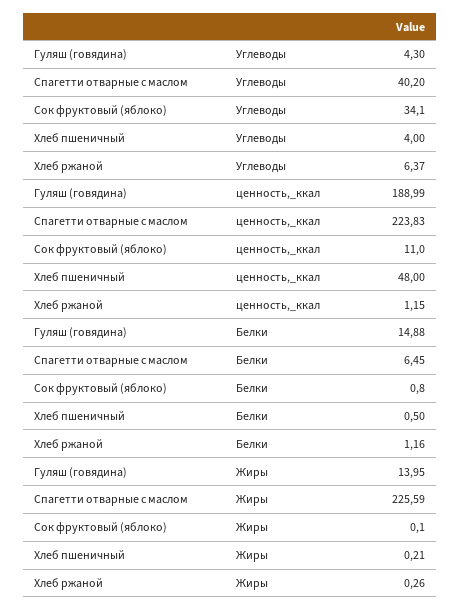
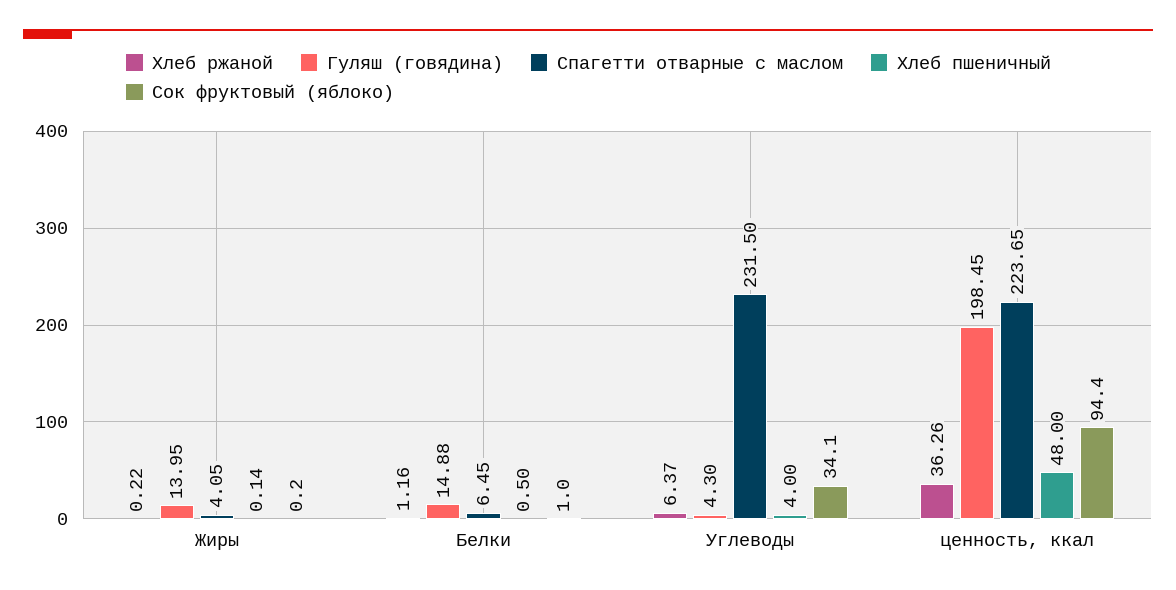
Спагетти отварные с маслом, Углеводы: 40.2 -> 231.5
Гуляш (говядина), ценность,_ккал: 188.99 -> 198.45
Спагетти отварные с маслом, ценность,_ккал: 223.83 -> 223.65
Сок фруктовый (яблоко), ценность,_ккал: 11 -> 94.4
Хлеб ржаной, ценность,_ккал: 1.15 -> 36.26
Сок фруктовый (яблоко), Белки: 0.8 -> 1
Спагетти отварные с маслом, Жиры: 225.59 -> 4.05
Сок фруктовый (яблоко), Жиры: 0.1 -> 0.2
Хлеб пшеничный, Жиры: 0.21 -> 0.14
Хлеб ржаной, Жиры: 0.26 -> 0.22

